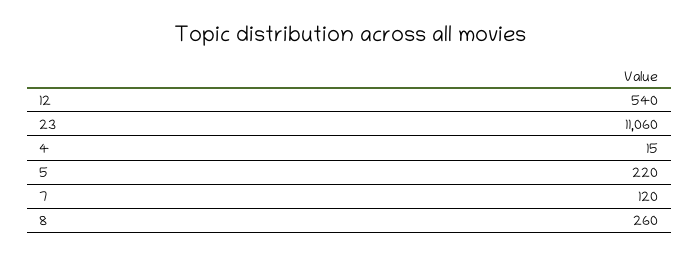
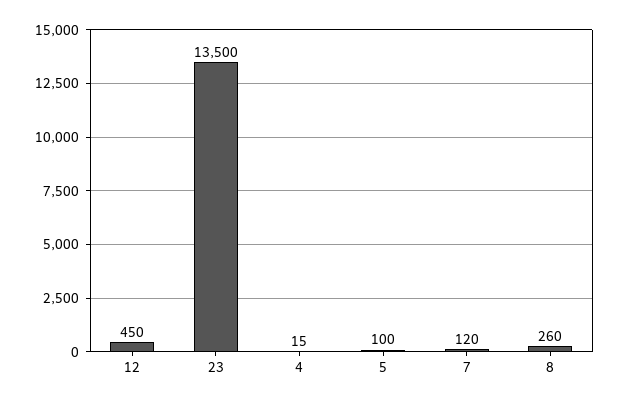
12: 540 -> 450
23: 11060 -> 13500
5: 220 -> 100

